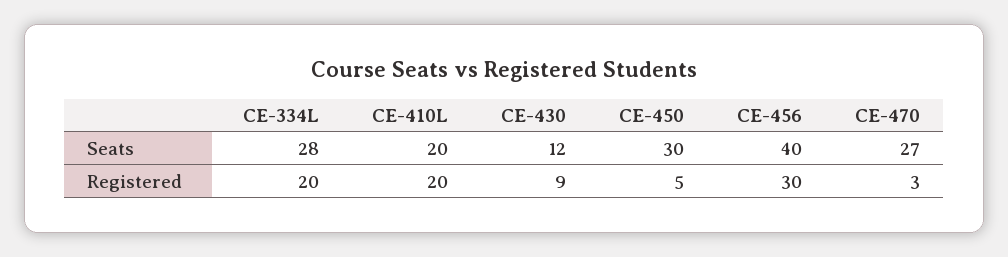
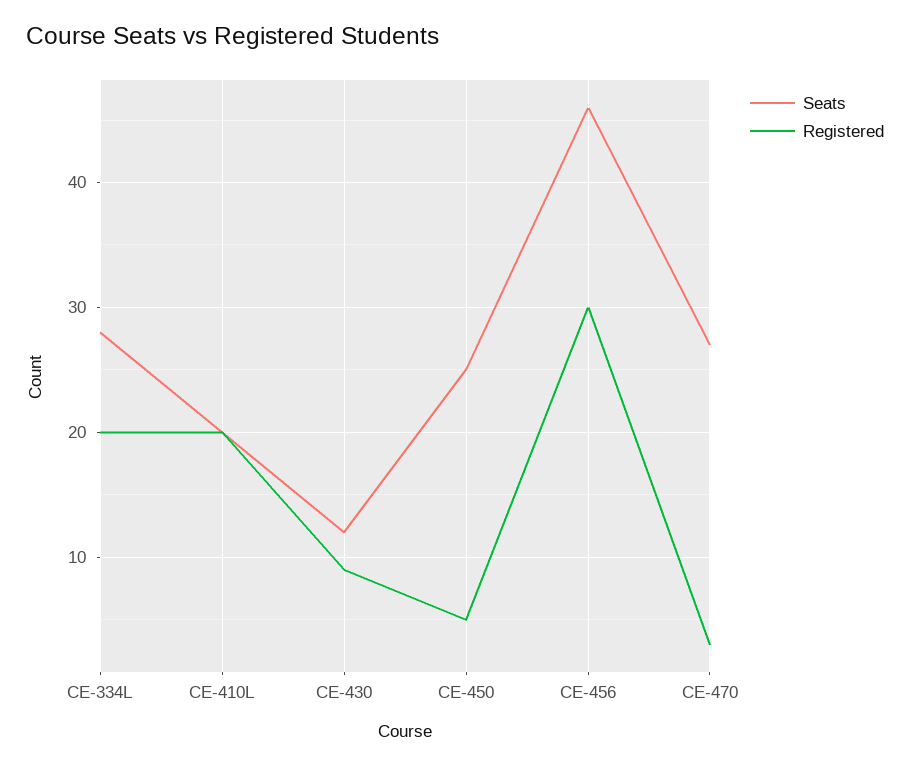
Seats, CE-450: 30 -> 25
Seats, CE-456: 40 -> 46

